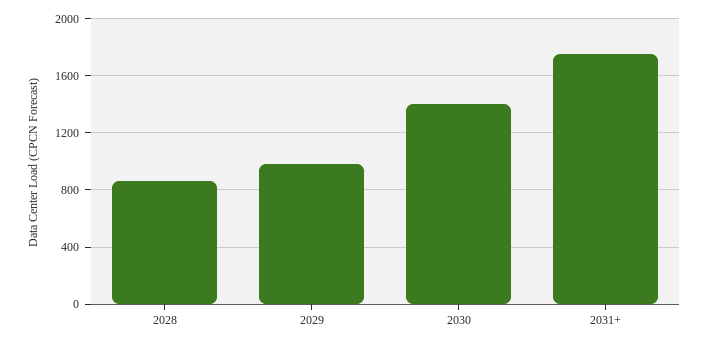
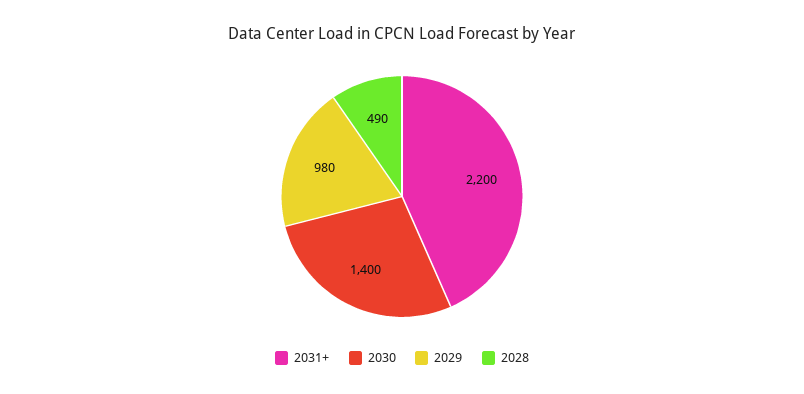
2028: 850 -> 490
2031+: 1750 -> 2200

